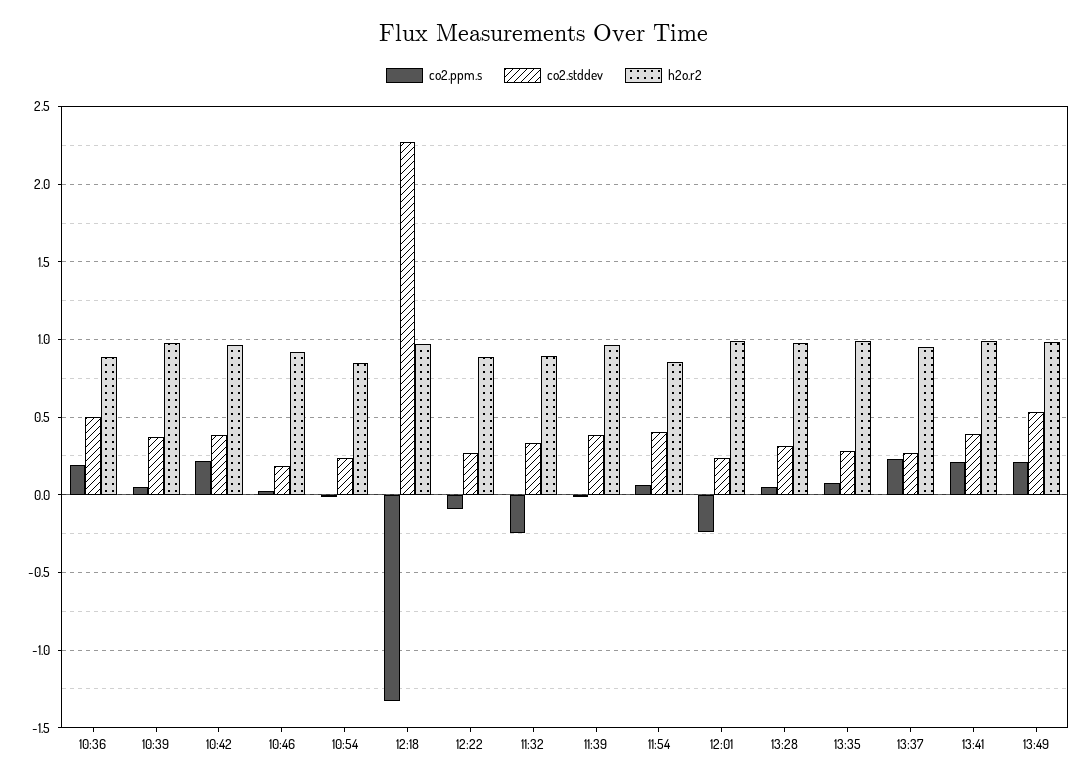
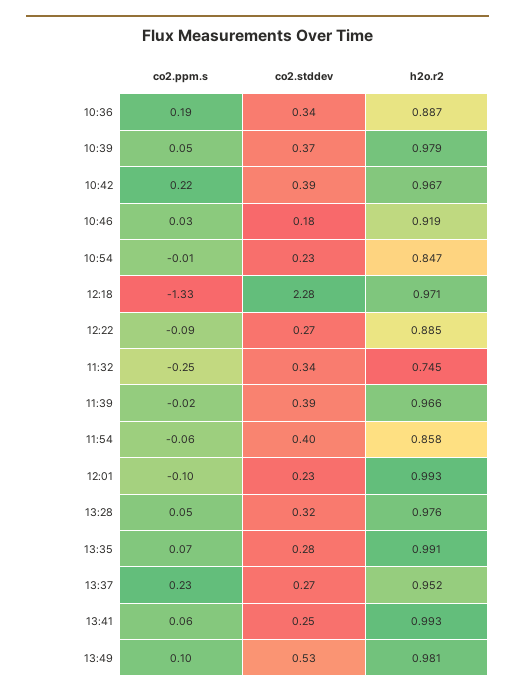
co2.stddev, 10:36: 0.5 -> 0.34
h2o.r2, 11:32: 0.9 -> 0.745
co2.ppm.s, 11:54: 0.05 -> -0.06
co2.ppm.s, 12:01: -0.25 -> -0.1
co2.ppm.s, 13:41: 0.2 -> 0.06
co2.stddev, 13:41: 0.4 -> 0.25
co2.ppm.s, 13:49: 0.2 -> 0.1

